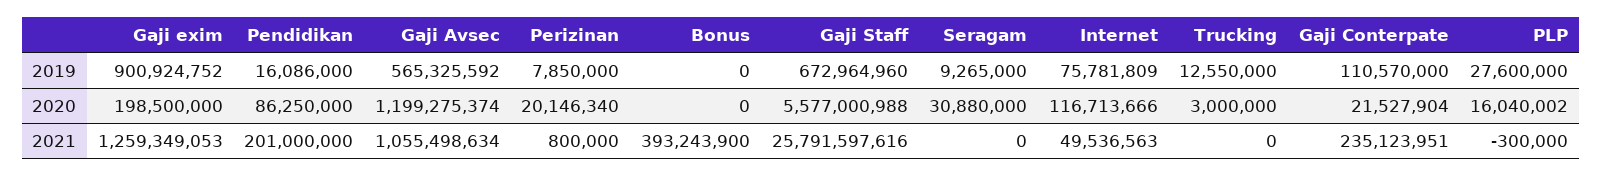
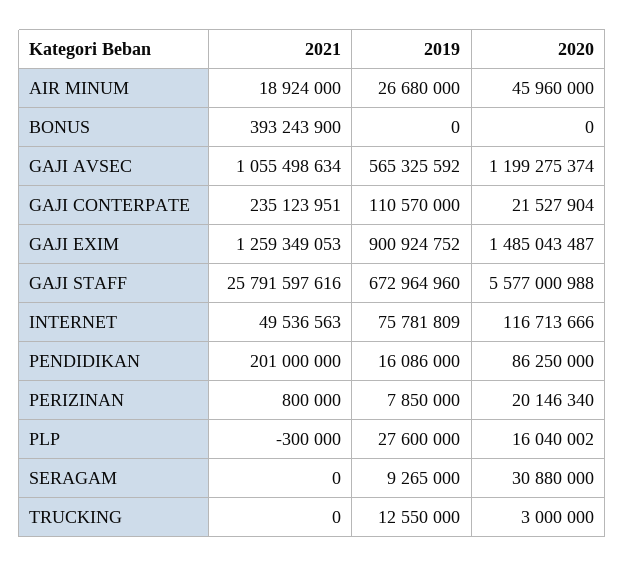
Gaji exim, 2020: 198500000 -> 1485043487
AIR MINUM, 2021: none -> 18924000
AIR MINUM, 2019: none -> 26680000
AIR MINUM, 2020: none -> 45960000

